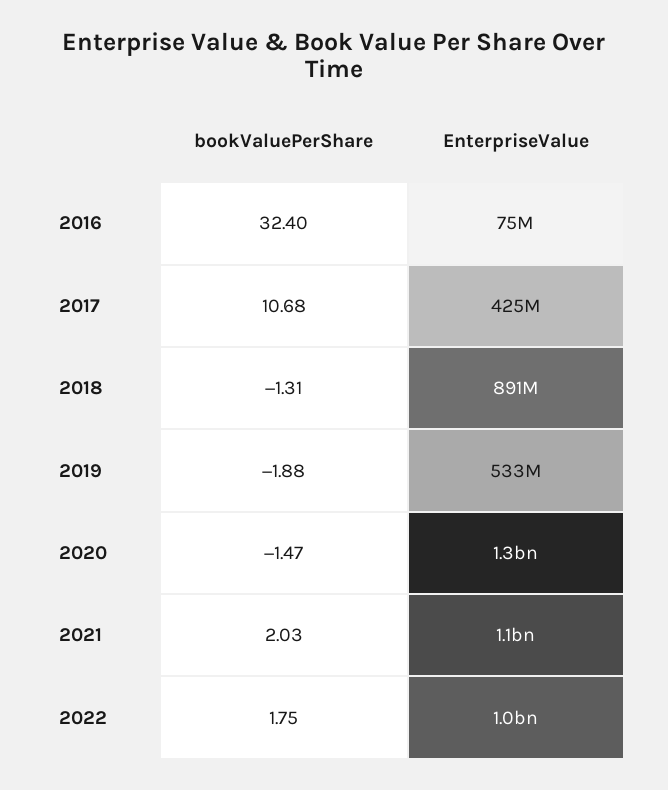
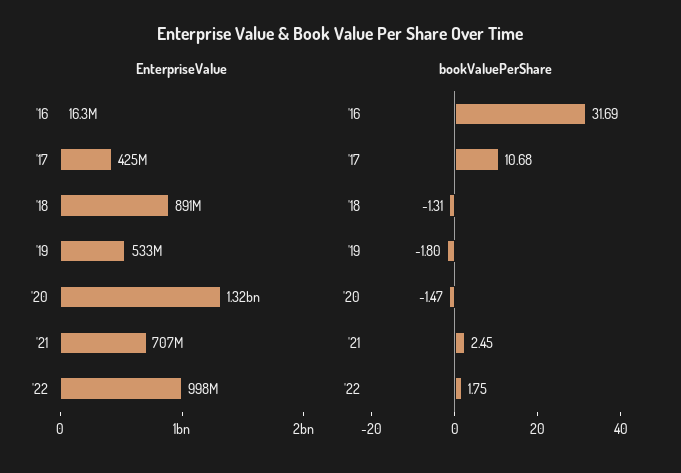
bookValuePerShare, 2016: 32.4 -> 31.69
EnterpriseValue, 2016: 75000000 -> 16300000
bookValuePerShare, 2019: -1.88 -> -1.8
bookValuePerShare, 2021: 2.03 -> 2.45
EnterpriseValue, 2021: 1100000000 -> 707000000

